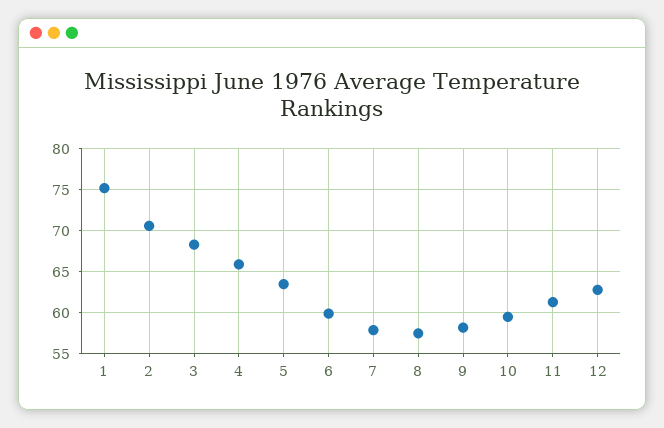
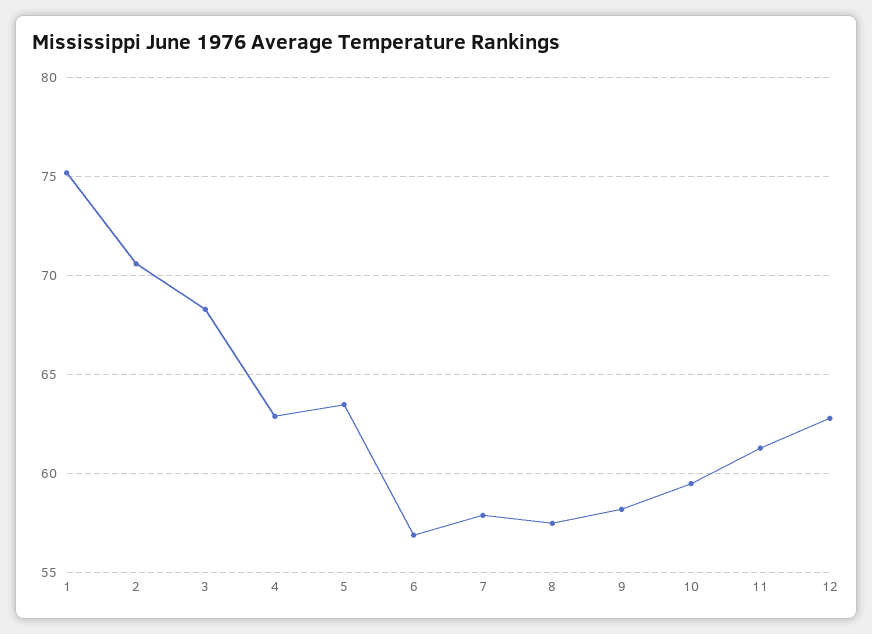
4: 66 -> 63
6: 60 -> 57

